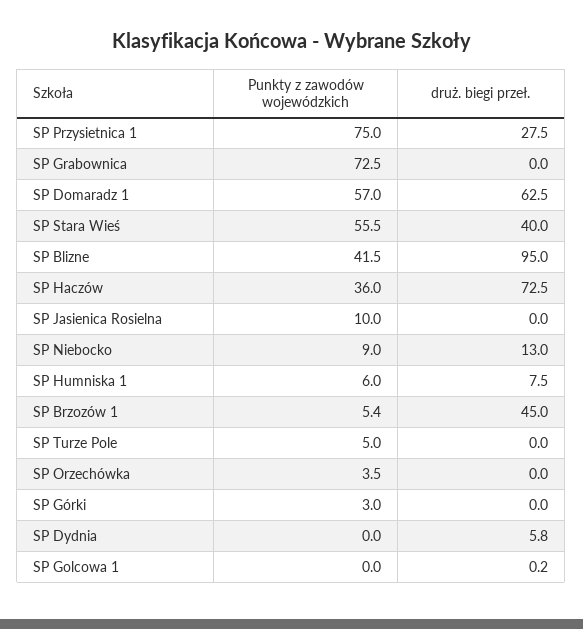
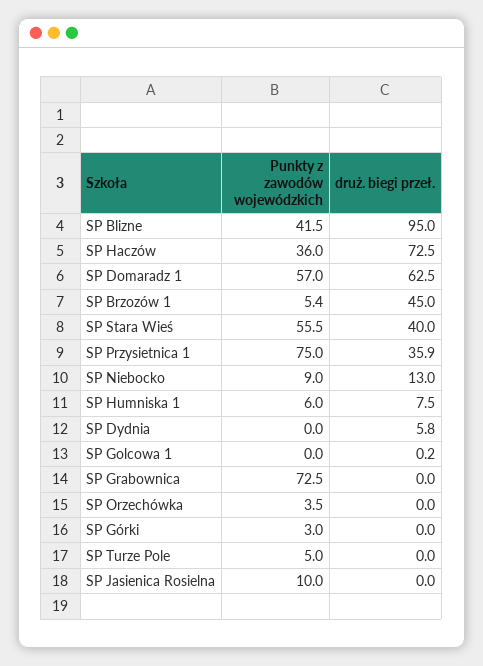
druż. biegi przeł., SP Przysietnica 1: 27.5 -> 35.9

